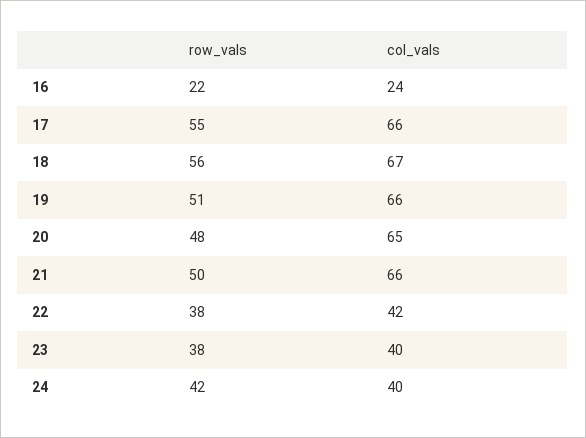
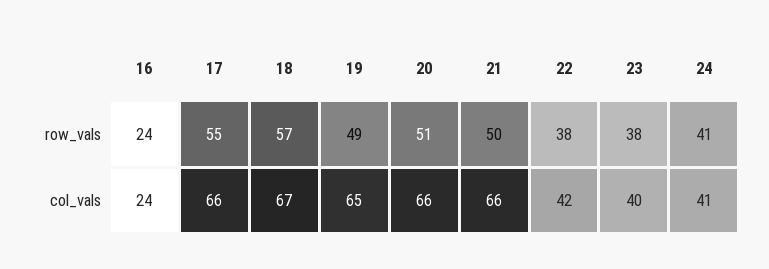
row_vals, 16: 22 -> 24
row_vals, 18: 56 -> 57
row_vals, 19: 51 -> 49
col_vals, 19: 66 -> 65
row_vals, 20: 48 -> 51
col_vals, 20: 65 -> 66
row_vals, 24: 42 -> 41
col_vals, 24: 40 -> 41

